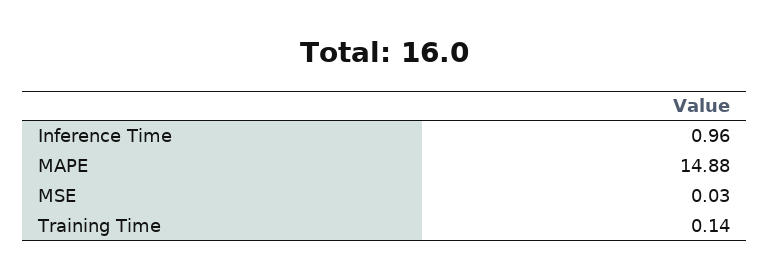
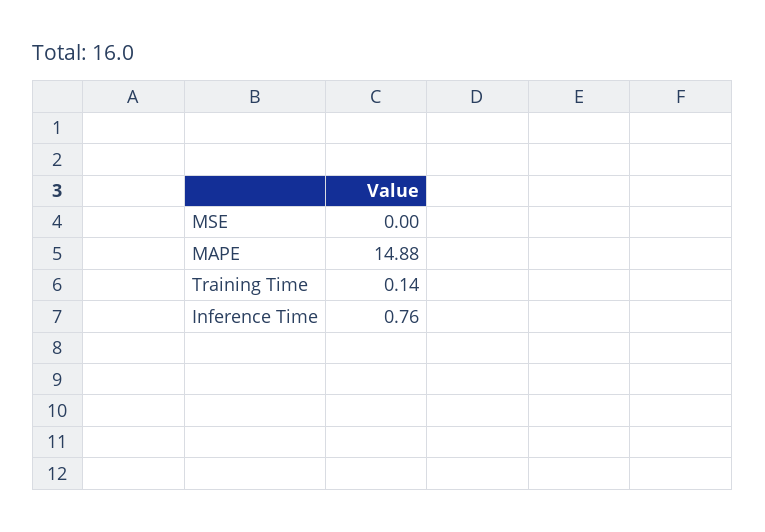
Inference Time: 0.96 -> 0.76
MSE: 0.03 -> 0

